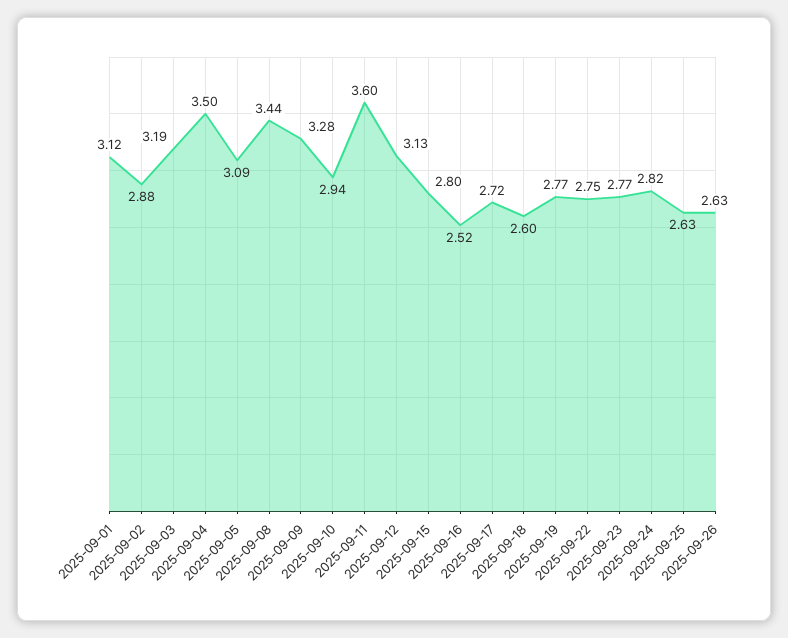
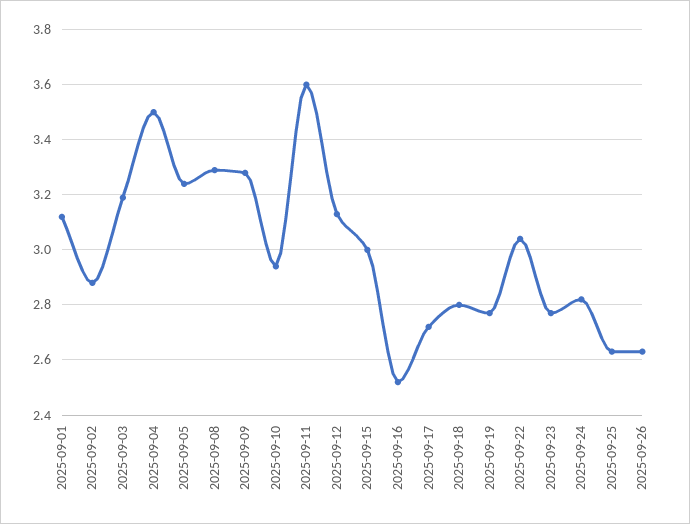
2025-09-05: 3.09 -> 3.25
2025-09-08: 3.44 -> 3.3
2025-09-15: 2.8 -> 3
2025-09-18: 2.6 -> 2.8
2025-09-22: 2.75 -> 3.05

